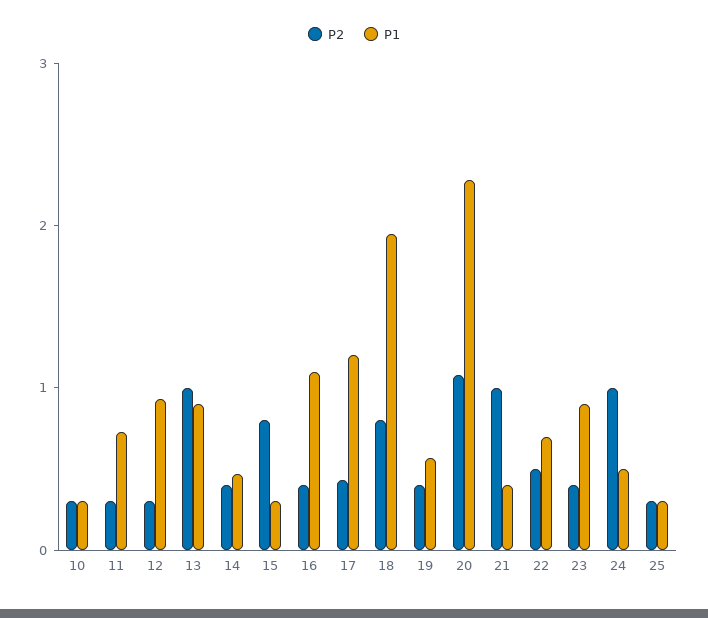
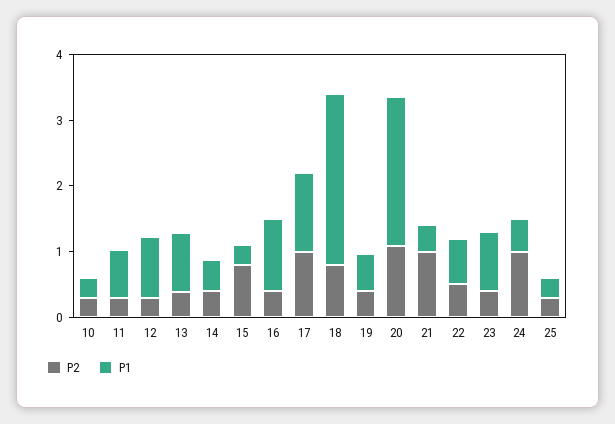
P2, 13: 1 -> 0.4
P2, 17: 0.4 -> 1
P1, 18: 2 -> 2.6

